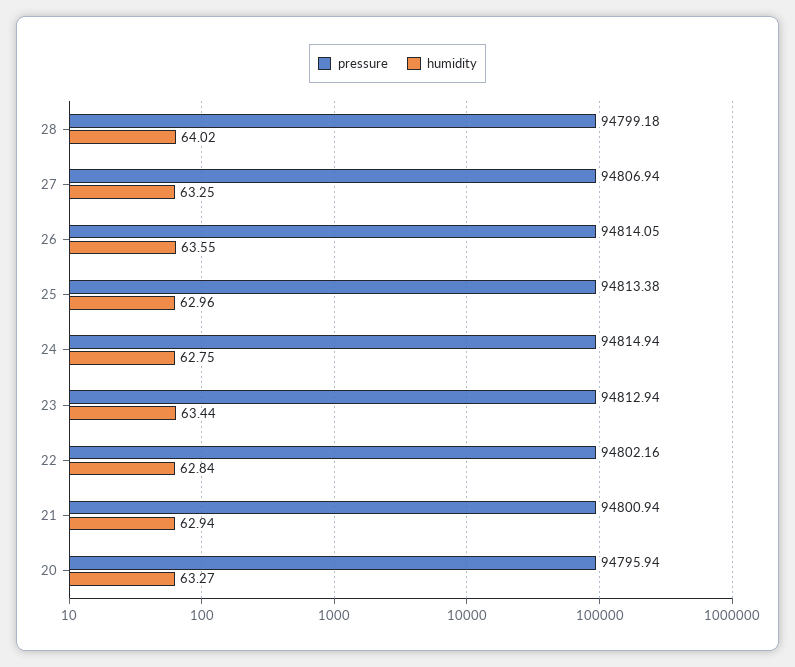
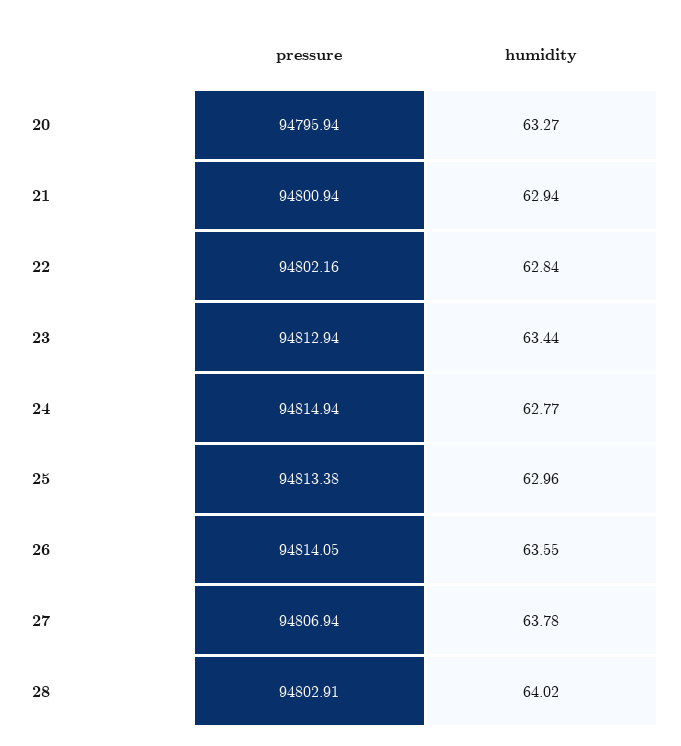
pressure, 28: 94799.18 -> 94802.91
humidity, 27: 63.25 -> 63.78
humidity, 24: 62.75 -> 62.77

